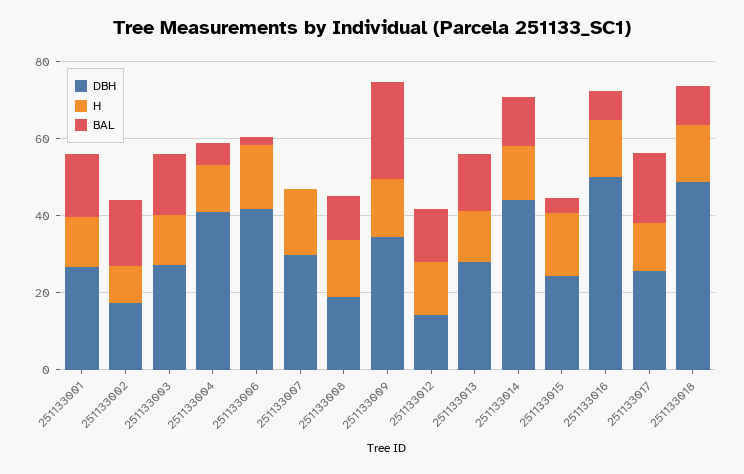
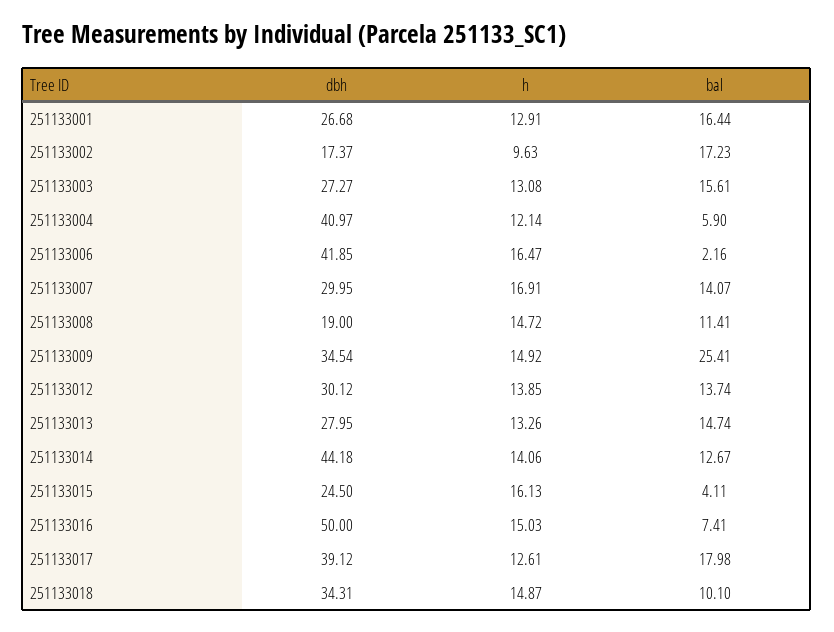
BAL, 251133007: 0 -> 14.07
DBH, 251133012: 15 -> 30.12
DBH, 251133017: 25 -> 39.12
DBH, 251133018: 50 -> 34.31

